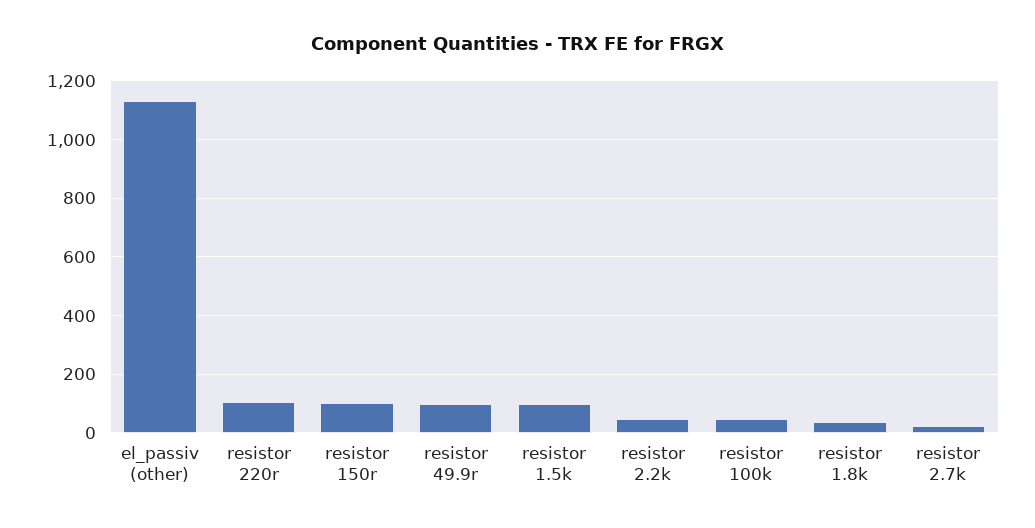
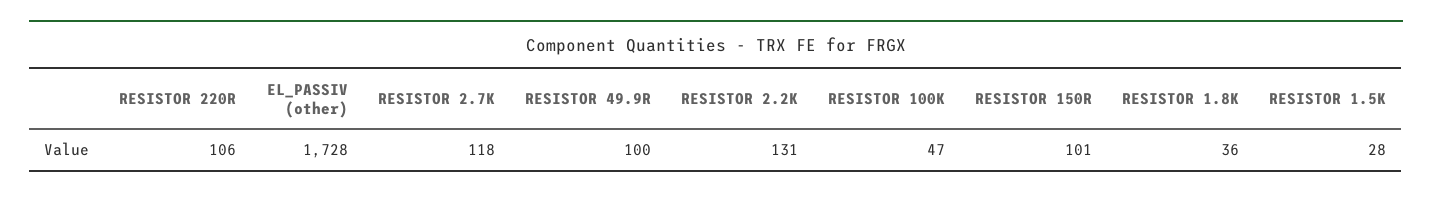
el_passiv (other): 1125 -> 1728
resistor 1.5k: 100 -> 28
resistor 2.2k: 50 -> 131
resistor 2.7k: 25 -> 118

